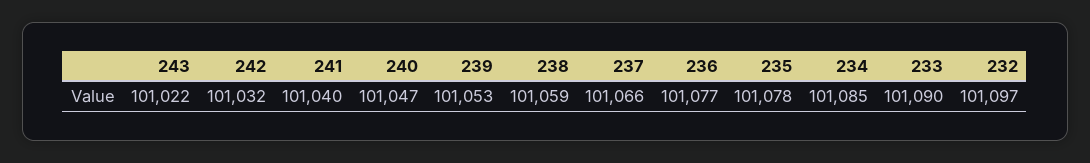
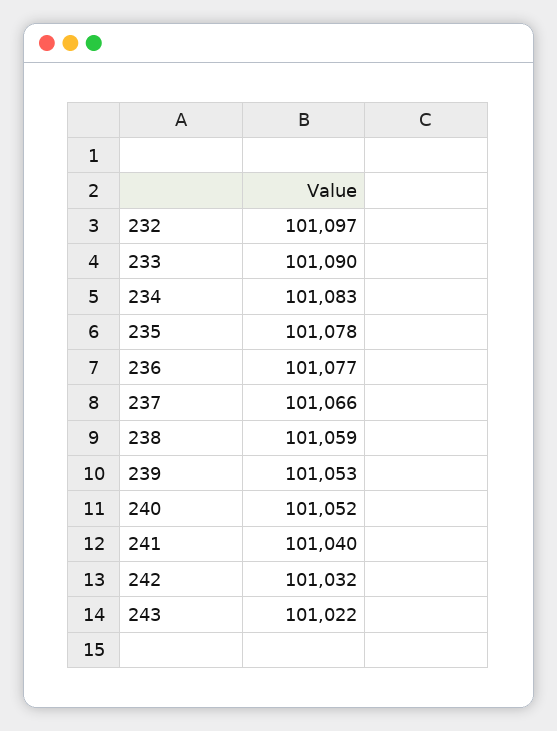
240: 101047 -> 101052
234: 101085 -> 101083

